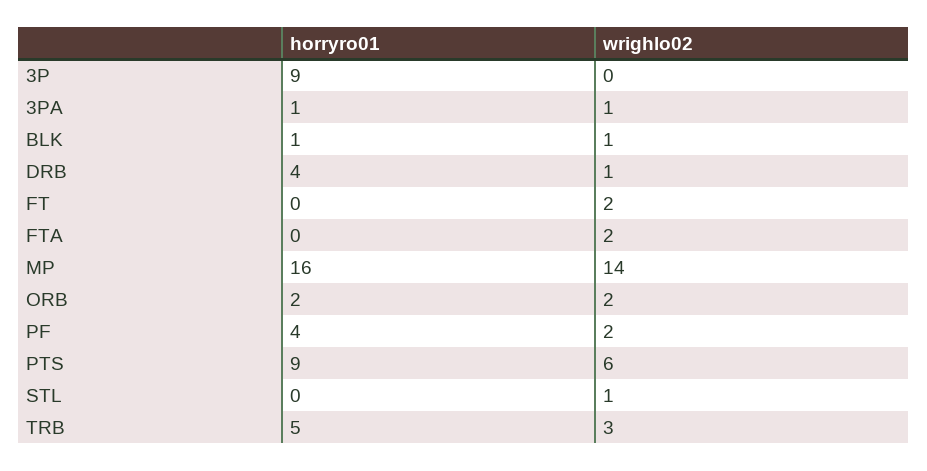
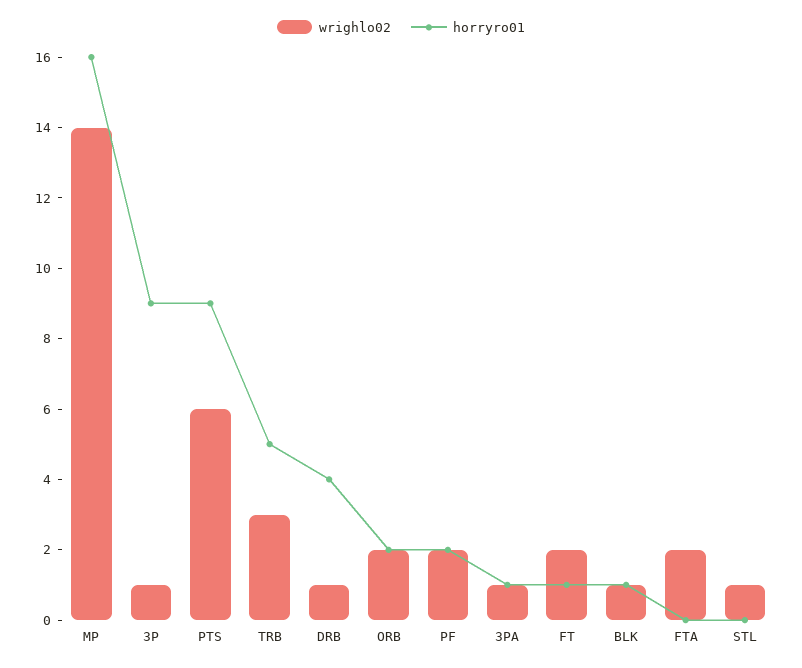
wrighlo02, 3P: 0 -> 1
horryro01, FT: 0 -> 1
horryro01, PF: 4 -> 2

